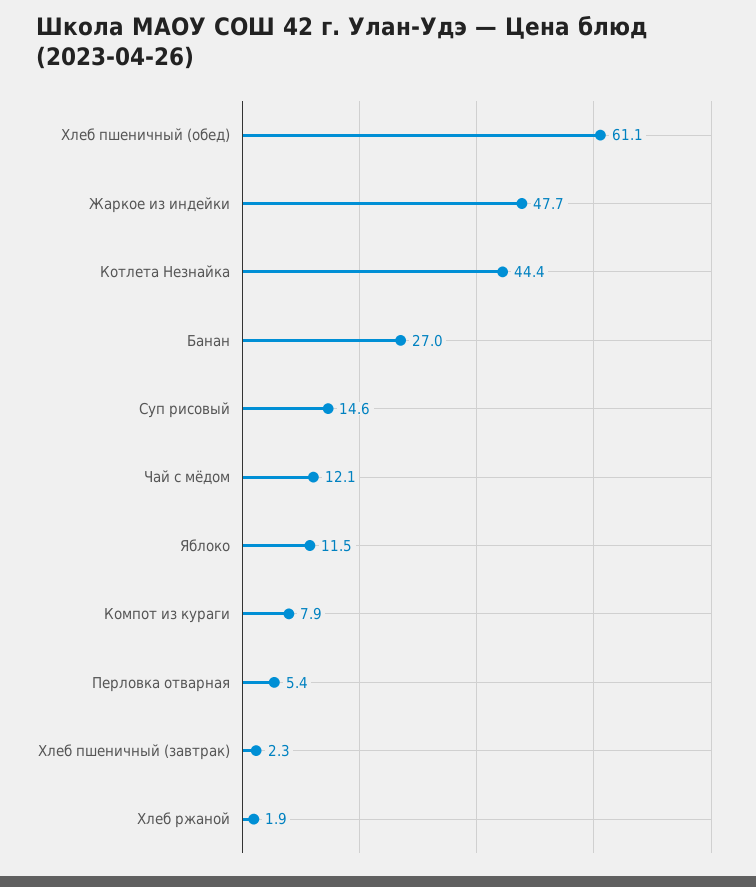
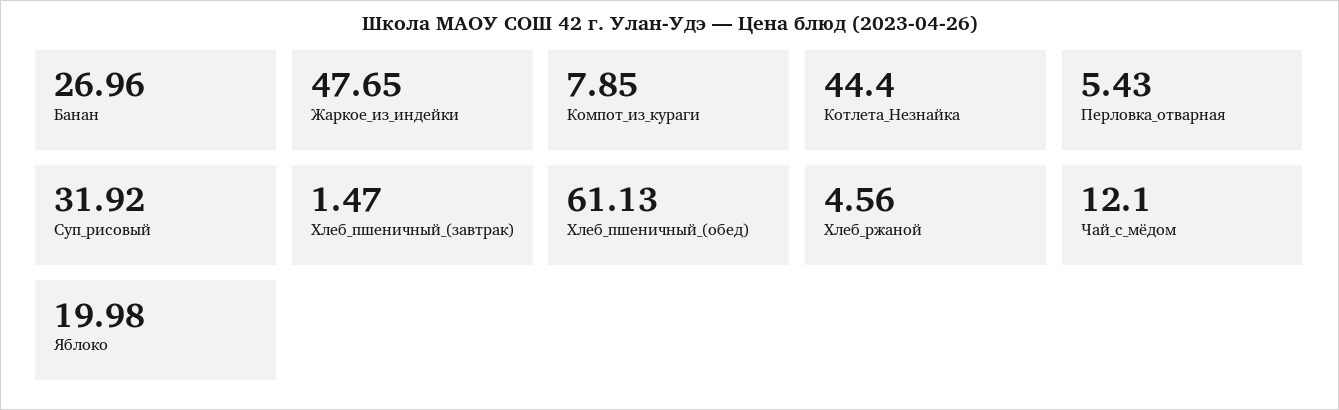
Суп рисовый: 14.6 -> 31.92
Яблоко: 11.5 -> 19.98
Хлеб пшеничный (завтрак): 2.3 -> 1.47
Хлеб ржаной: 1.9 -> 4.56

